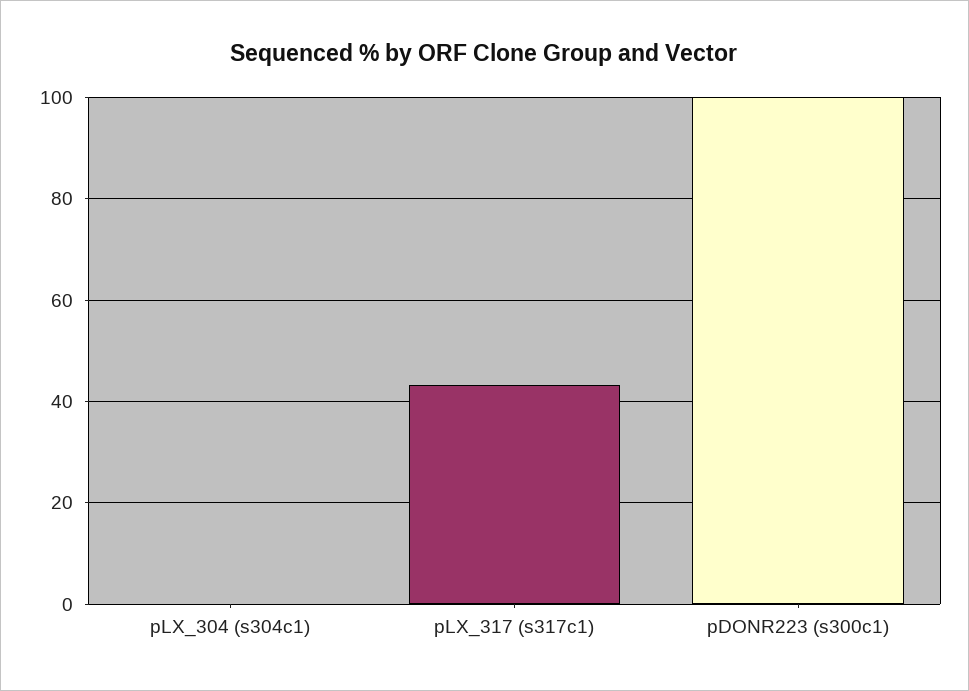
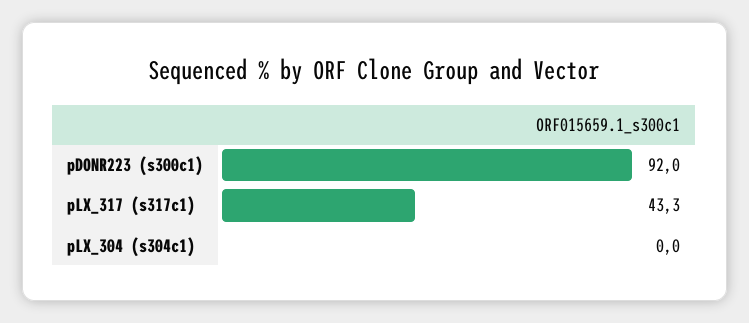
pDONR223 (s300c1): 100 -> 92

